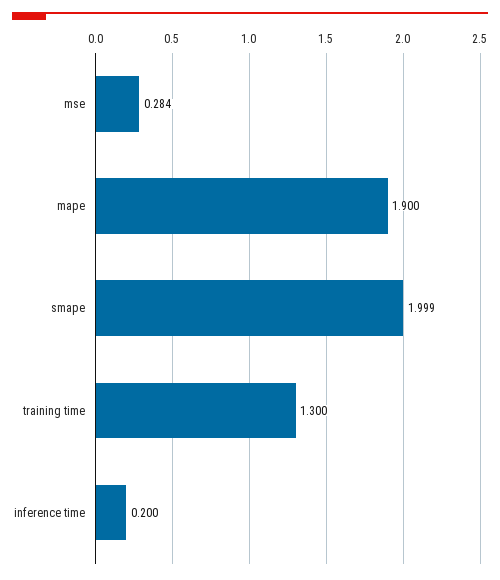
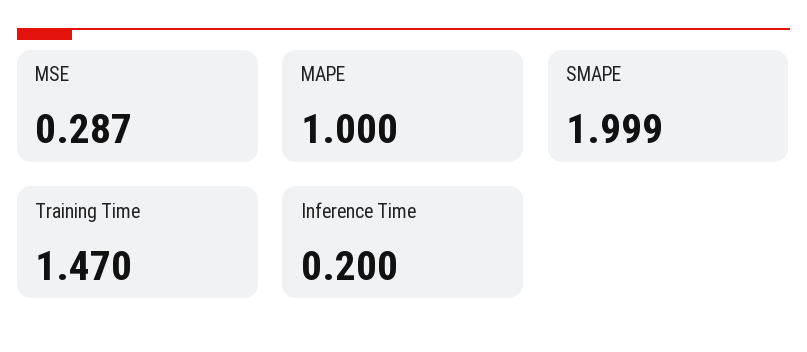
mse: 0.284 -> 0.287
mape: 1.9 -> 1
training time: 1.3 -> 1.47

